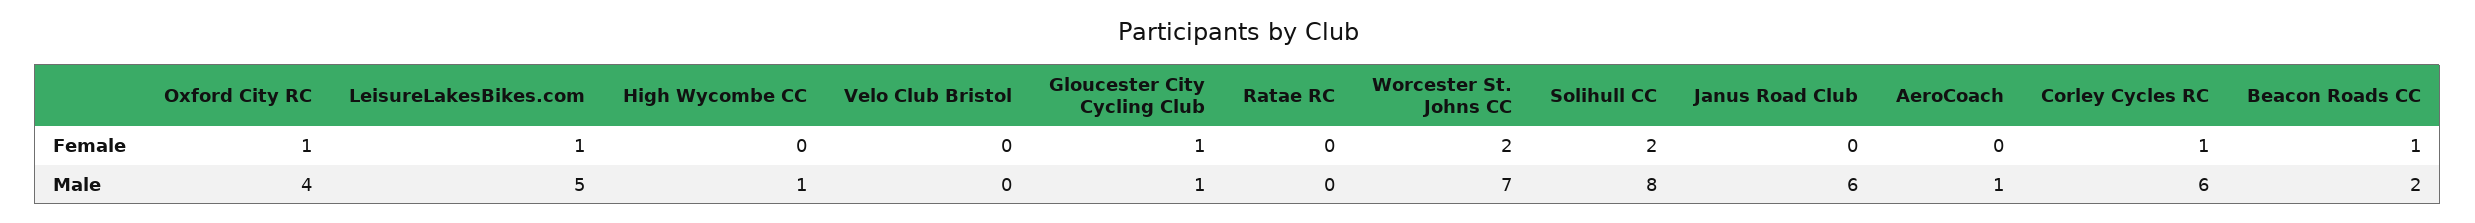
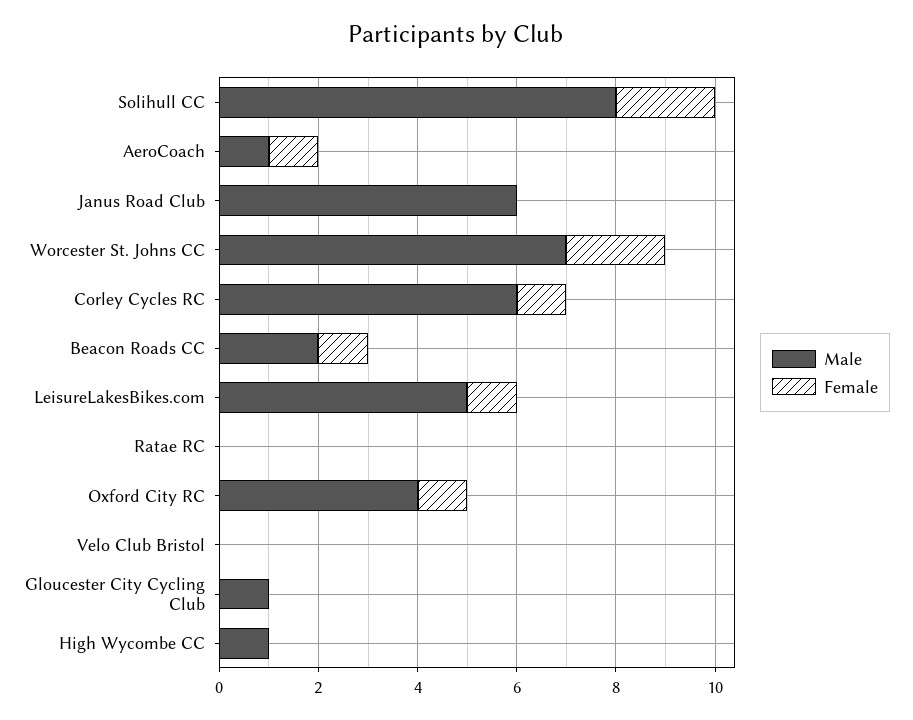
Female, Gloucester City Cycling Club: 1 -> 0
Female, AeroCoach: 0 -> 1

